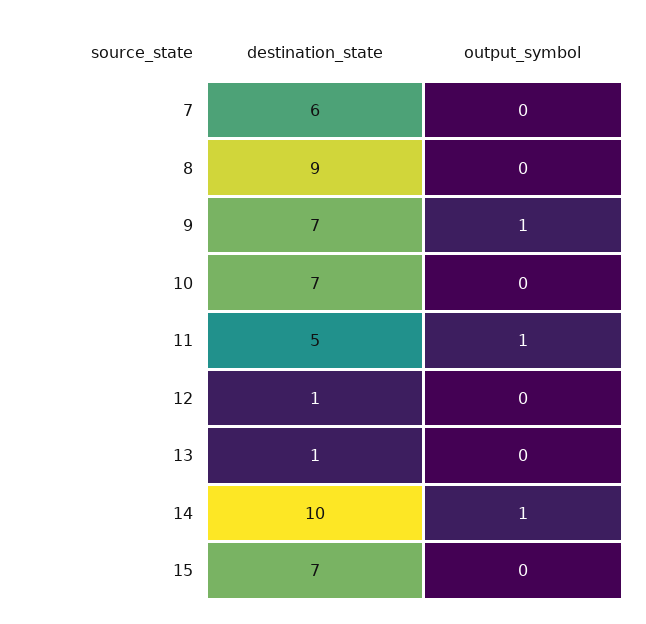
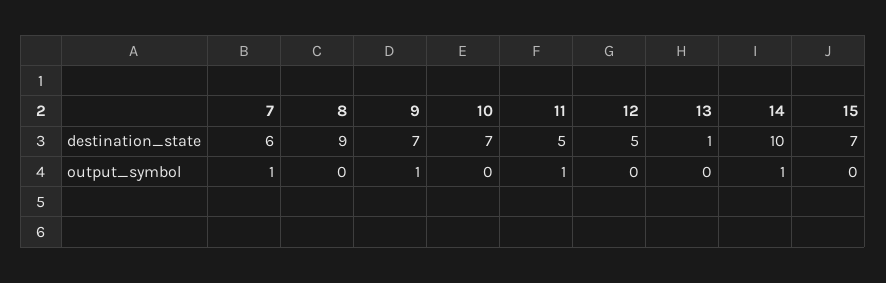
output_symbol, 7: 0 -> 1
destination_state, 12: 1 -> 5

